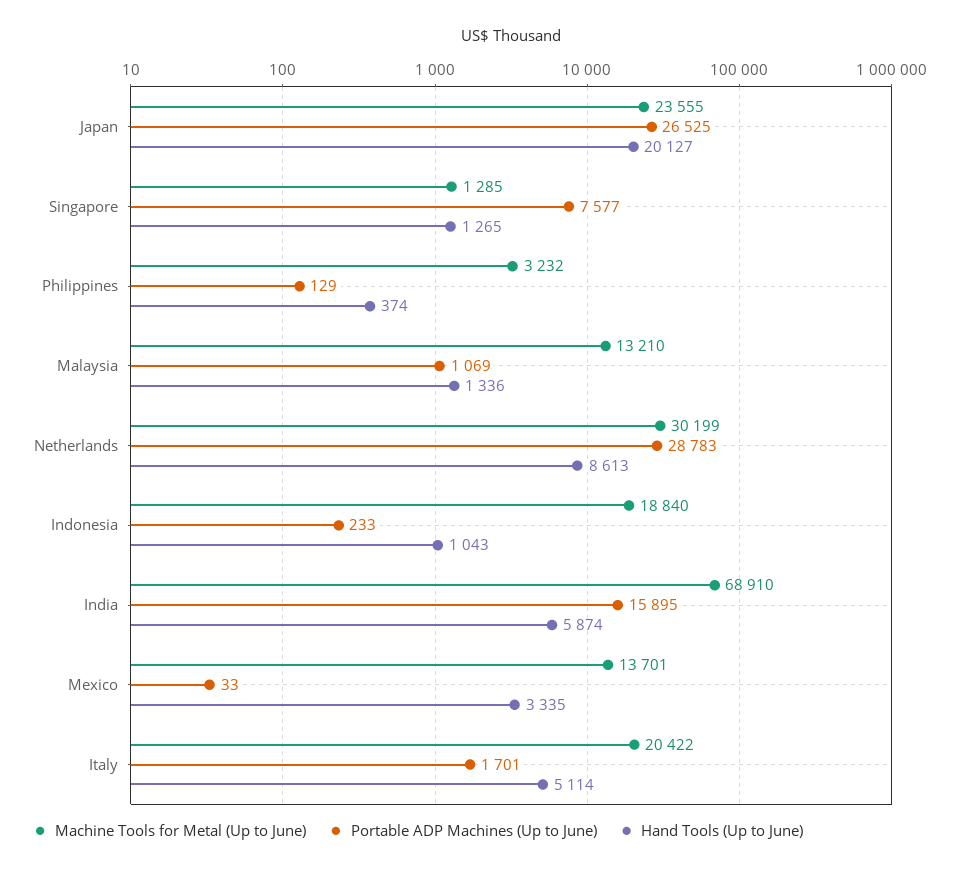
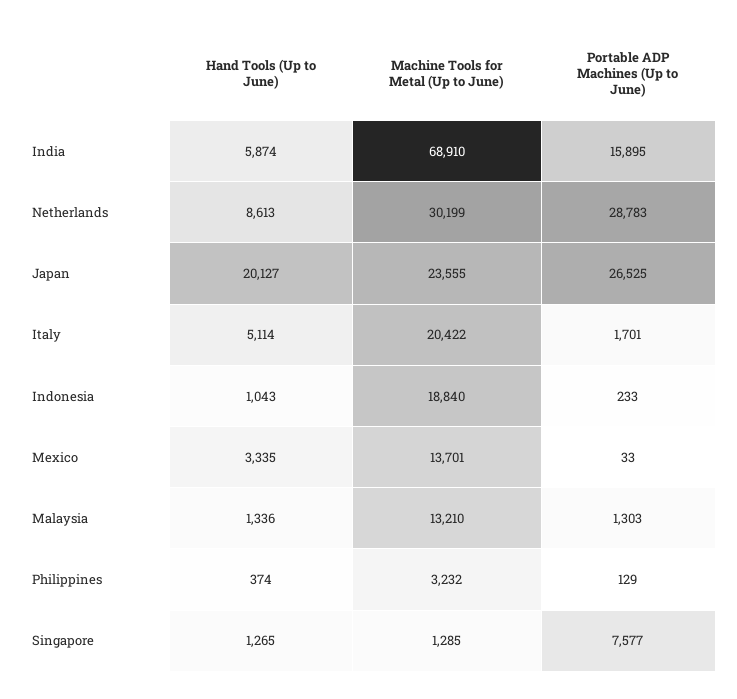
Portable ADP Machines (Up to June), Malaysia: 1069 -> 1303

